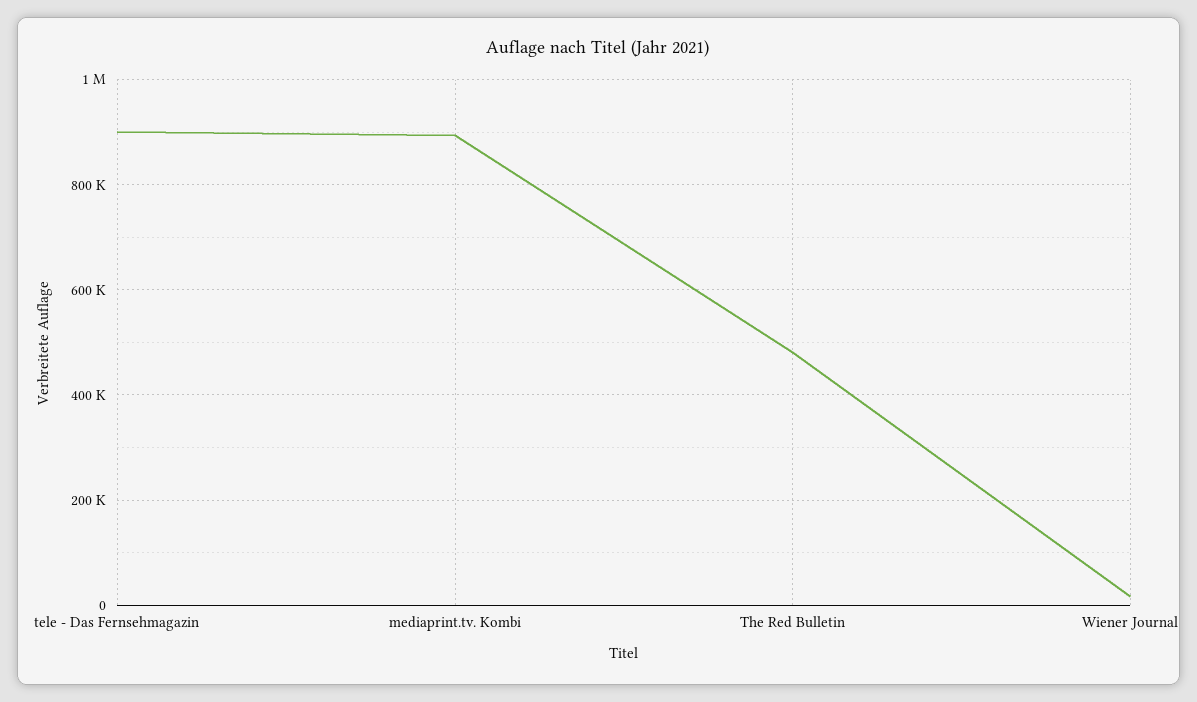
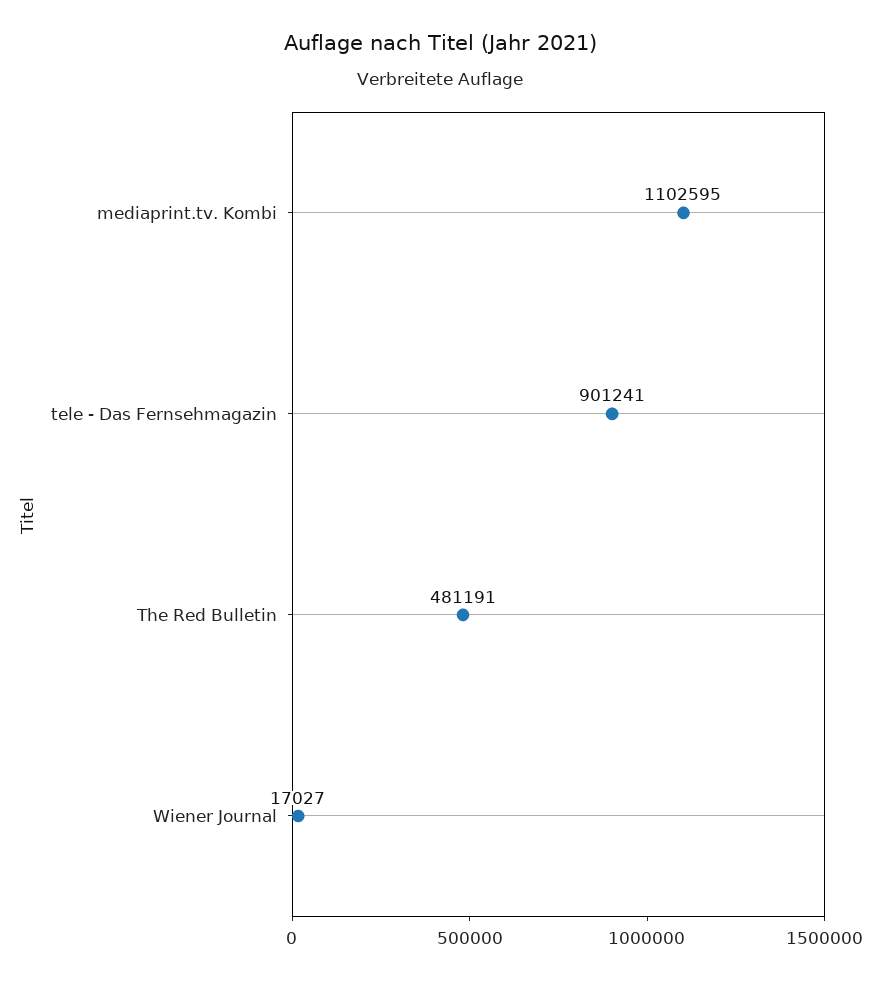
mediaprint.tv. Kombi: 900000 -> 1102595

